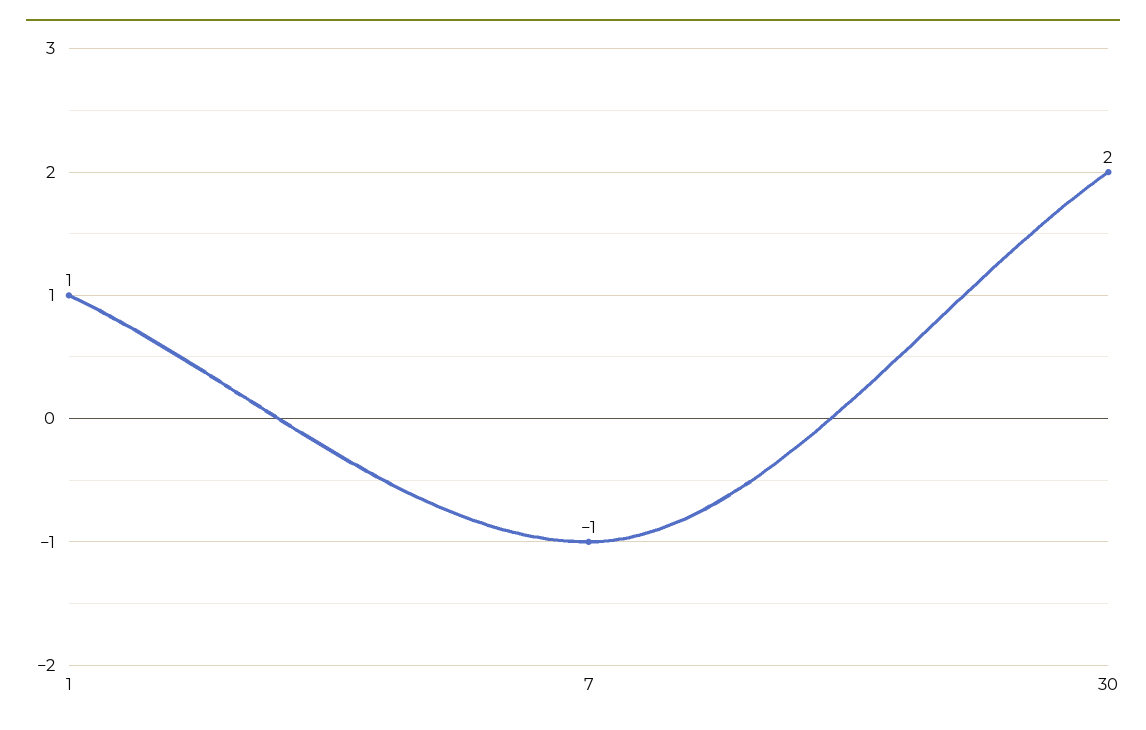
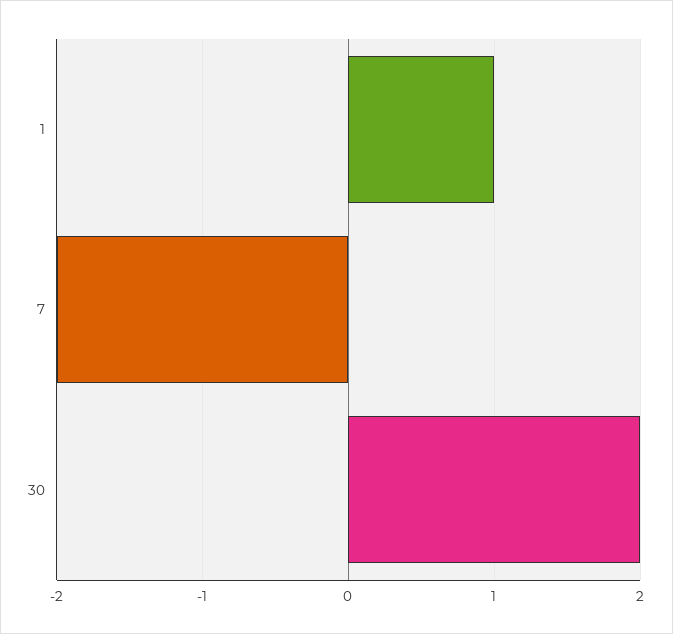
7: -1 -> -2

